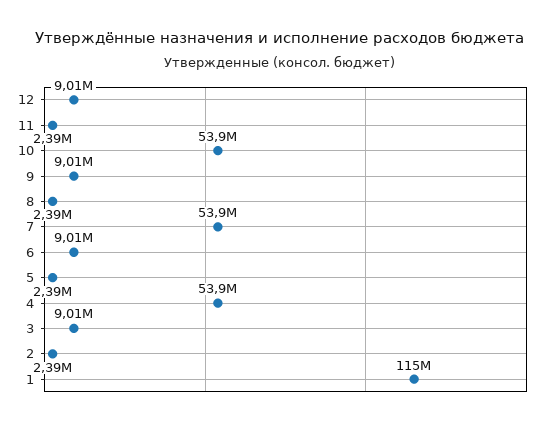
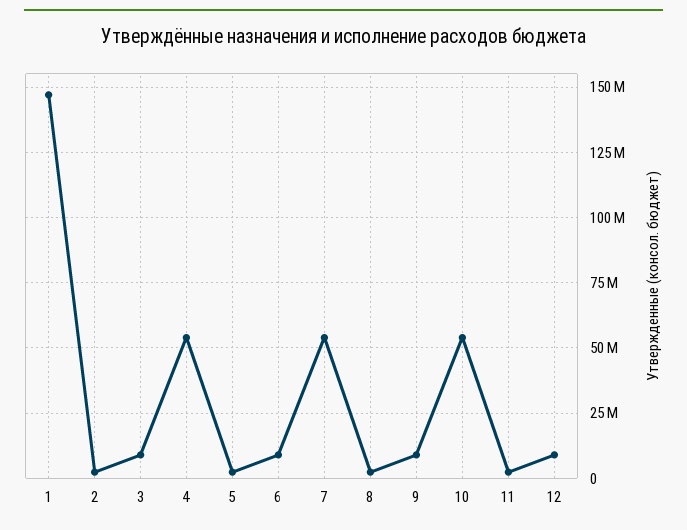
1: 115000000 -> 147500000

